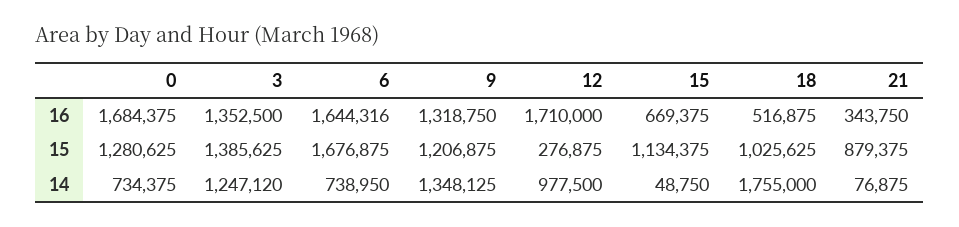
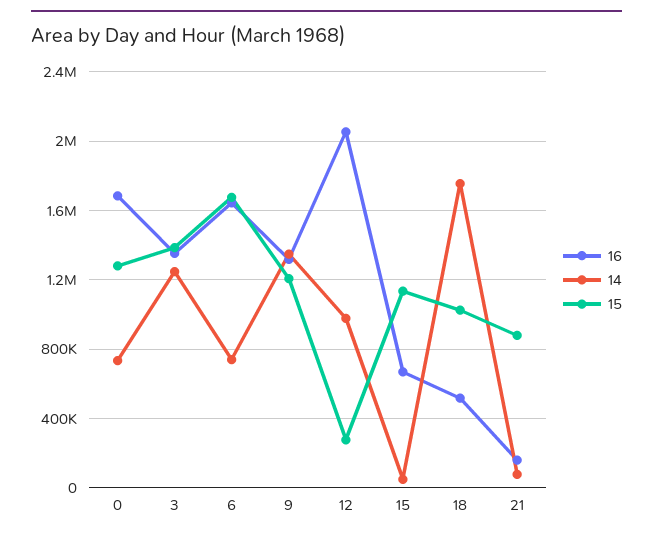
16, 12: 1710000 -> 2050000
16, 21: 343750 -> 150000

